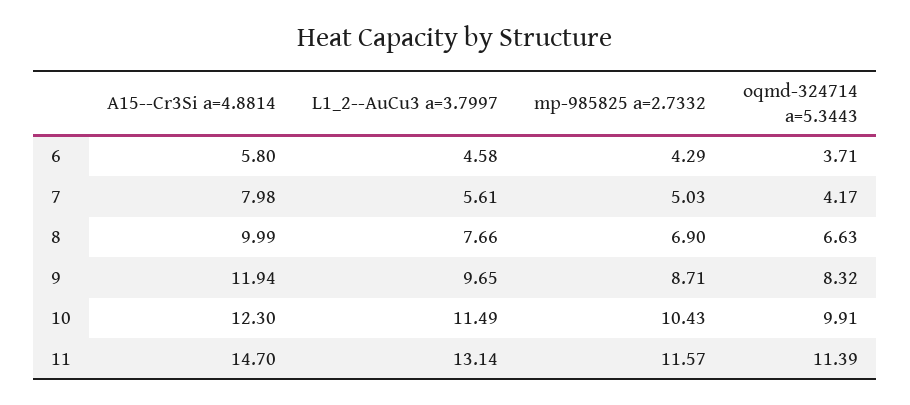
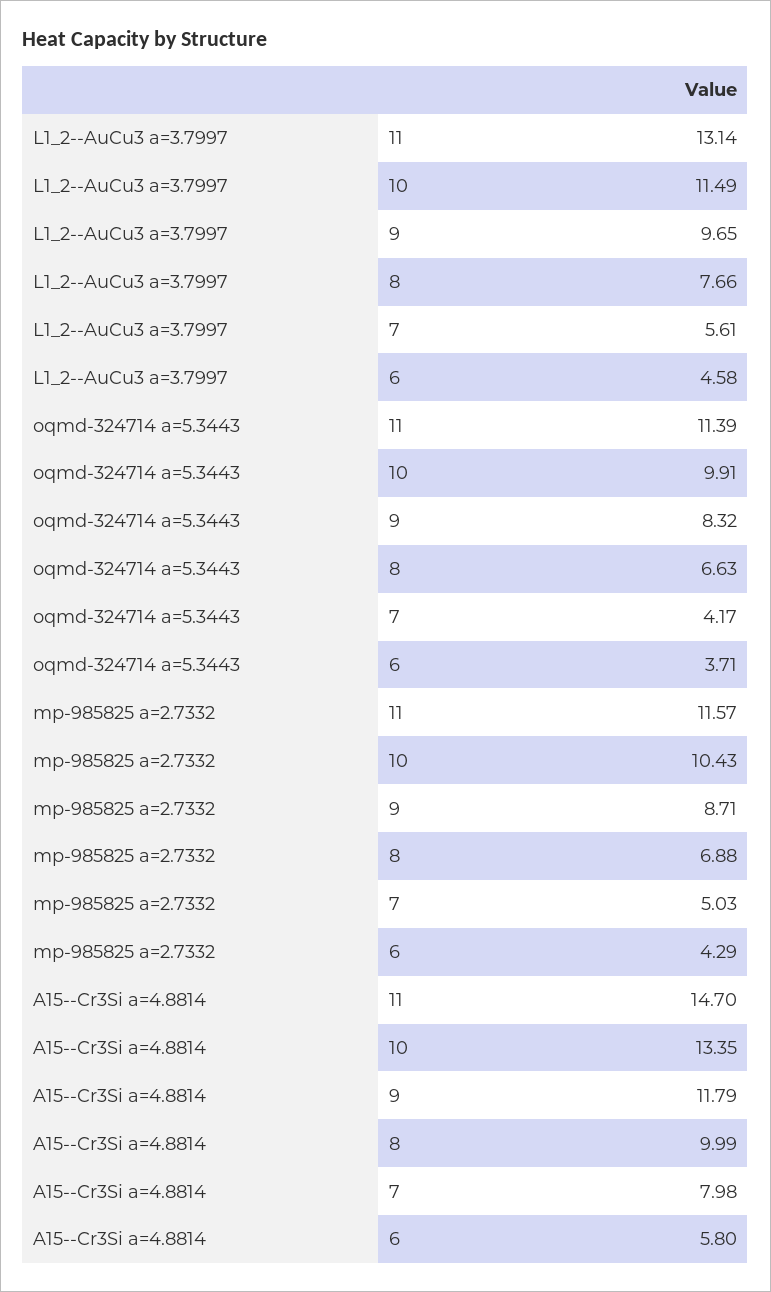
mp-985825 a=2.7332, 8: 6.9 -> 6.88
A15--Cr3Si a=4.8814, 9: 11.94 -> 11.79
A15--Cr3Si a=4.8814, 10: 12.3 -> 13.35

